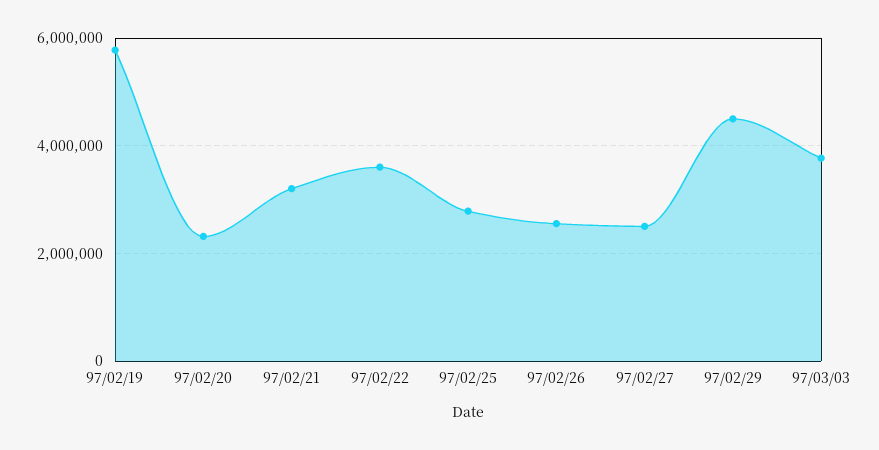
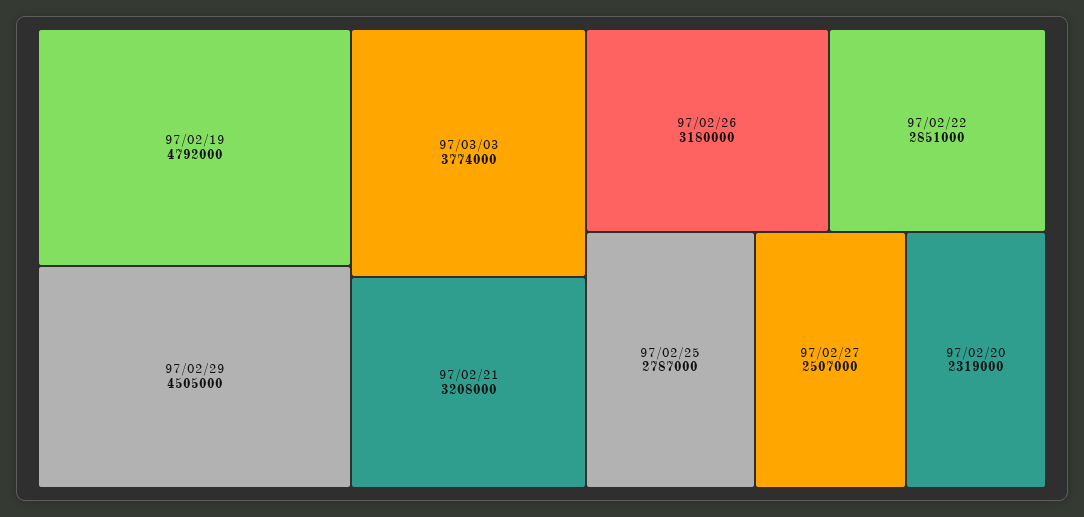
97/02/19: 5800000 -> 4792000
97/02/22: 3600000 -> 2851000
97/02/26: 2600000 -> 3180000

